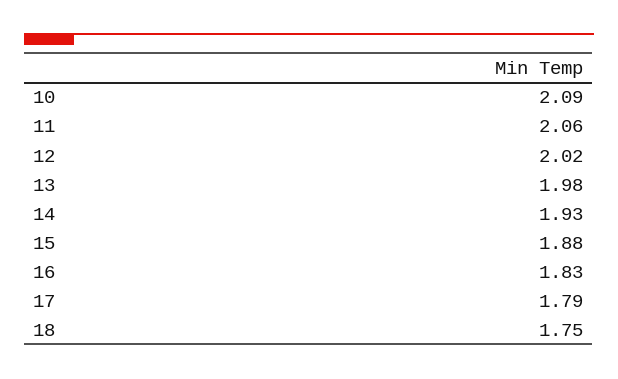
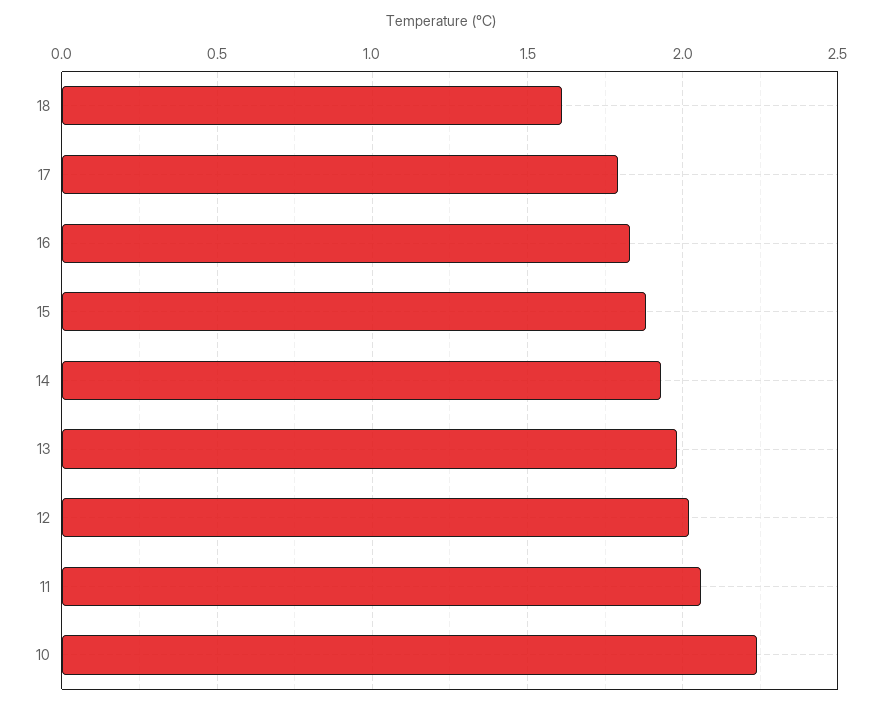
10: 2.09 -> 2.25
18: 1.75 -> 1.6

